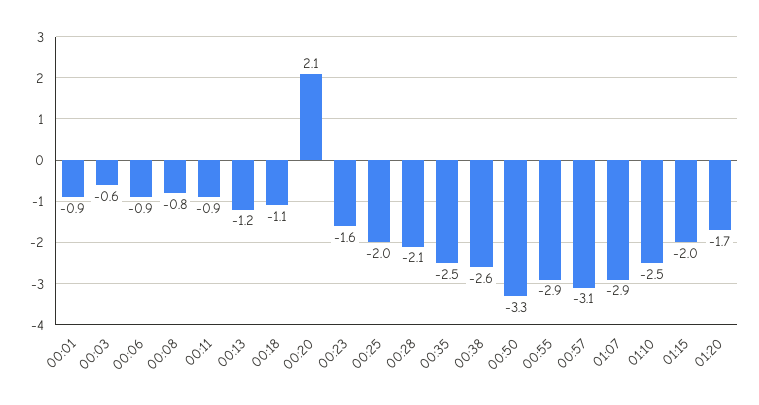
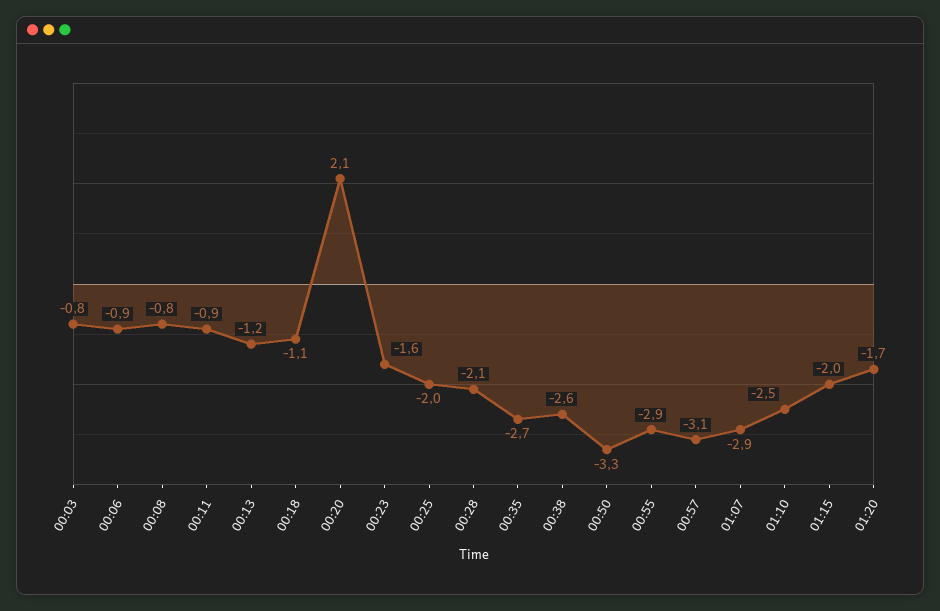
00:01: -0.9 -> none
00:03: -0.6 -> -0.8
00:35: -2.5 -> -2.7

